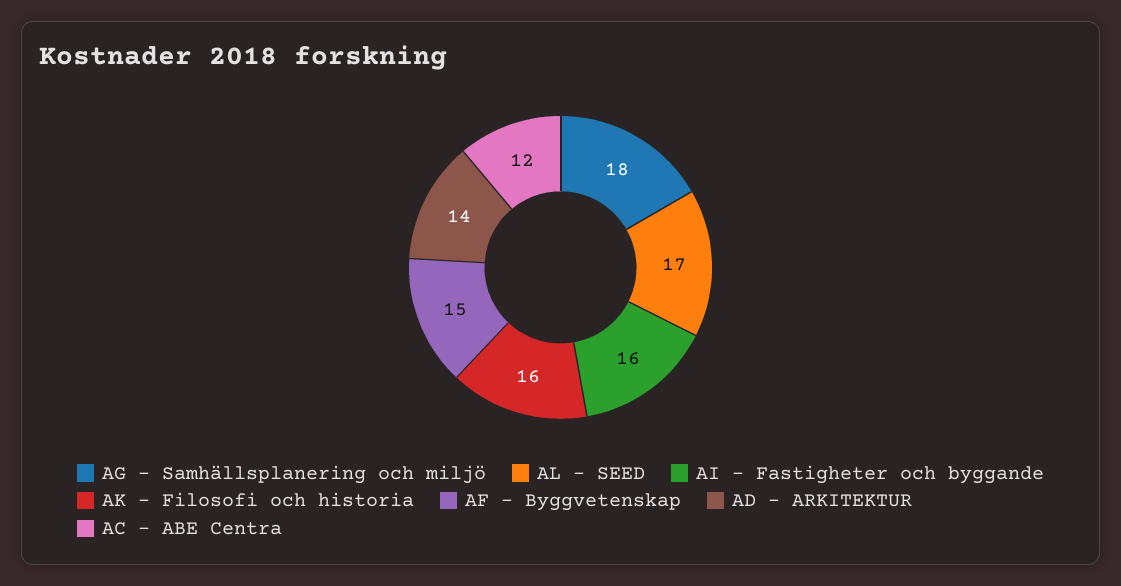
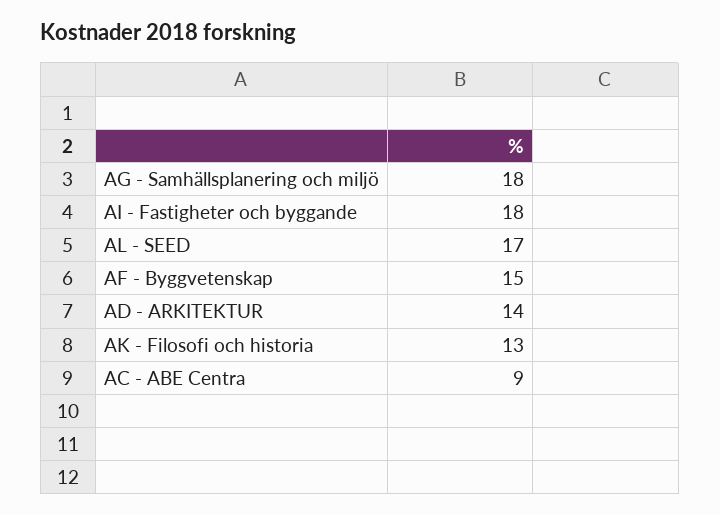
AI - Fastigheter och byggande: 16 -> 18
AK - Filosofi och historia: 16 -> 13
AC - ABE Centra: 12 -> 9

